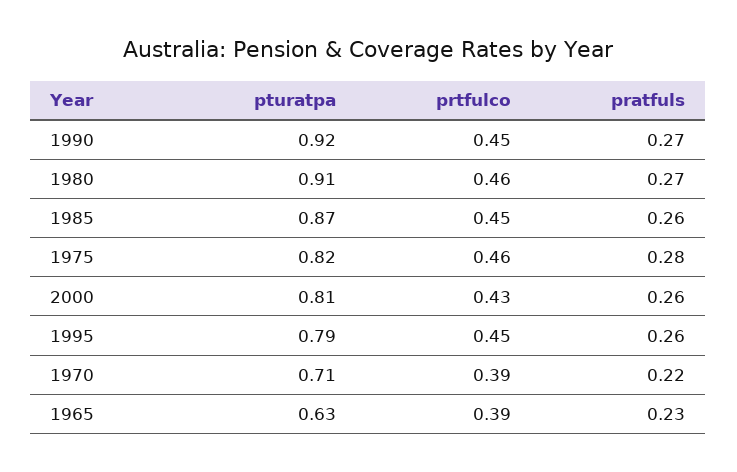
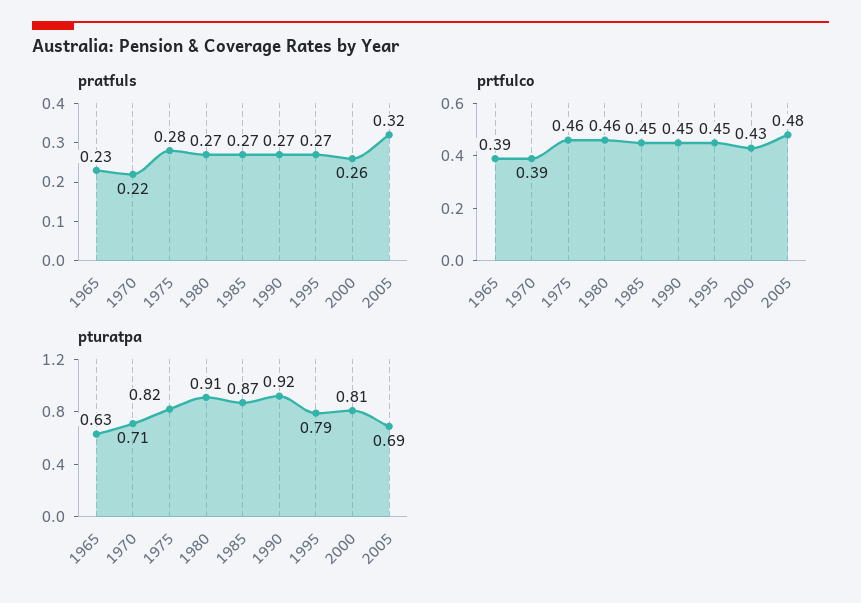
pratfuls, 1985: 0.26 -> 0.27
pratfuls, 1995: 0.26 -> 0.27
pratfuls, 2005: none -> 0.32
prtfulco, 2005: none -> 0.48
pturatpa, 2005: none -> 0.69

